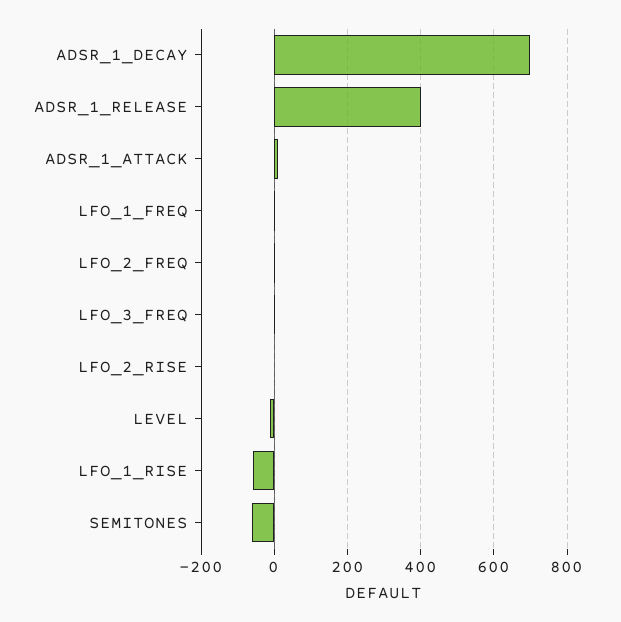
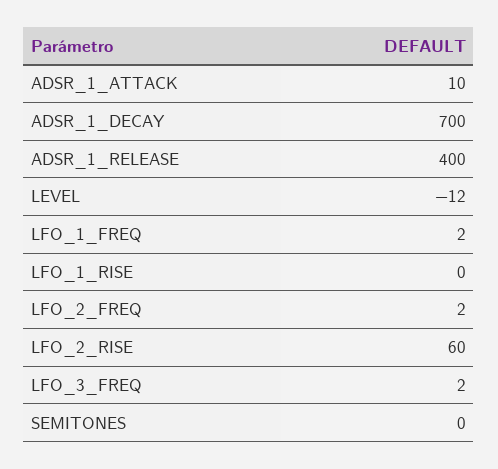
LFO_2_RISE: 0 -> 60
LFO_1_RISE: -60 -> 0
SEMITONES: -60 -> 0

